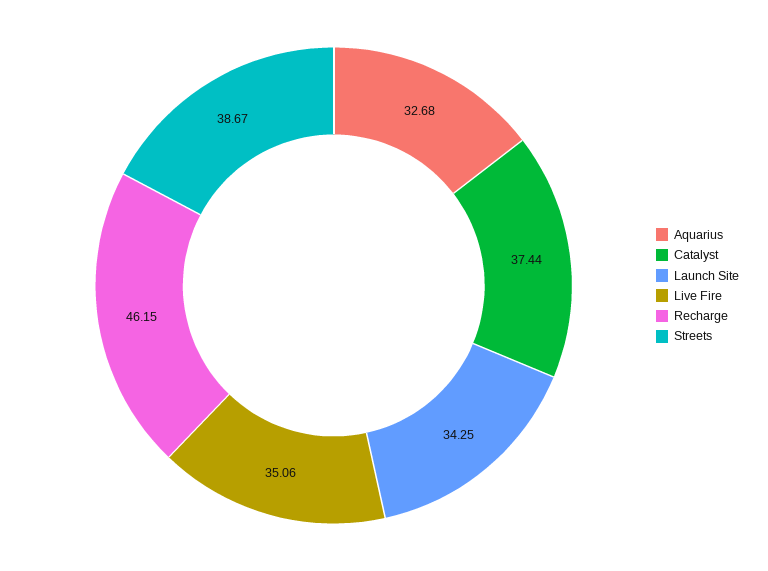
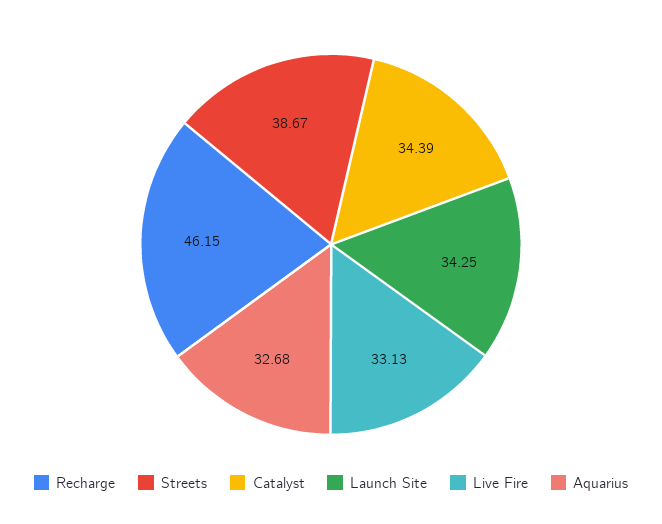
Catalyst: 37.44 -> 34.39
Live Fire: 35.06 -> 33.13

